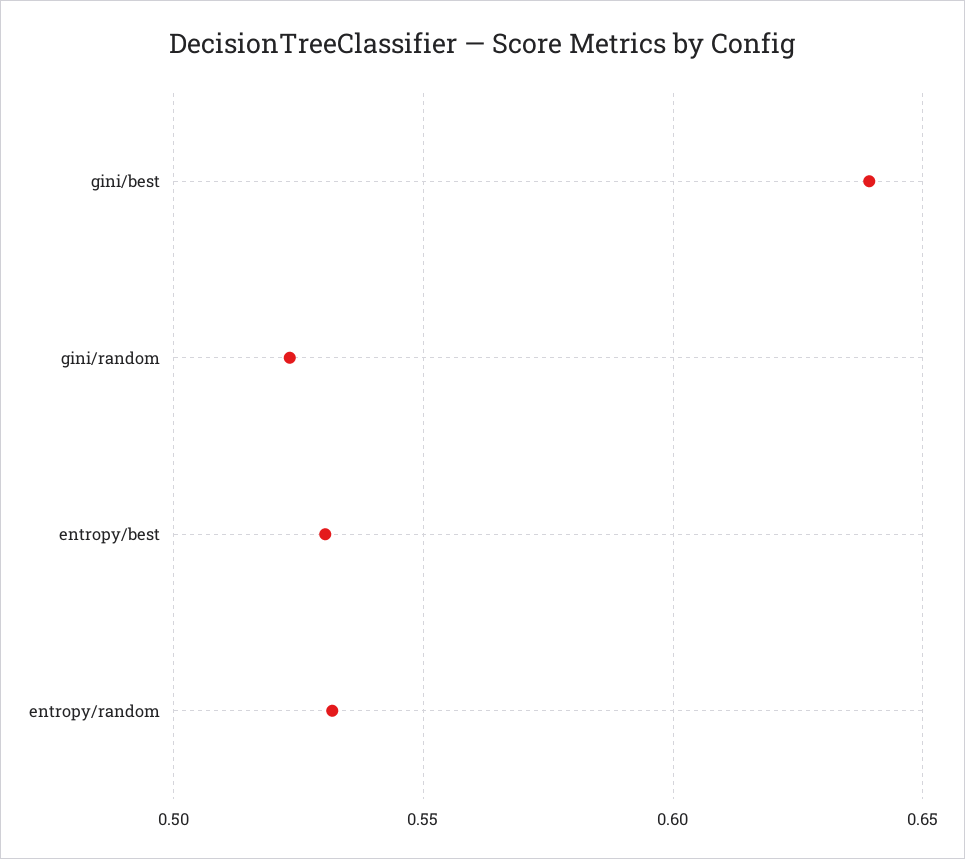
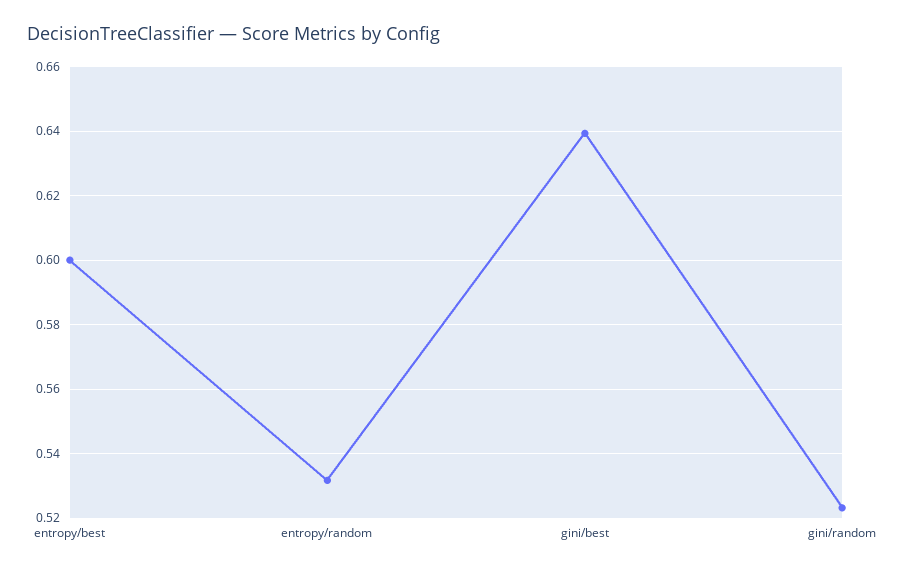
entropy/best: 0.53 -> 0.6

